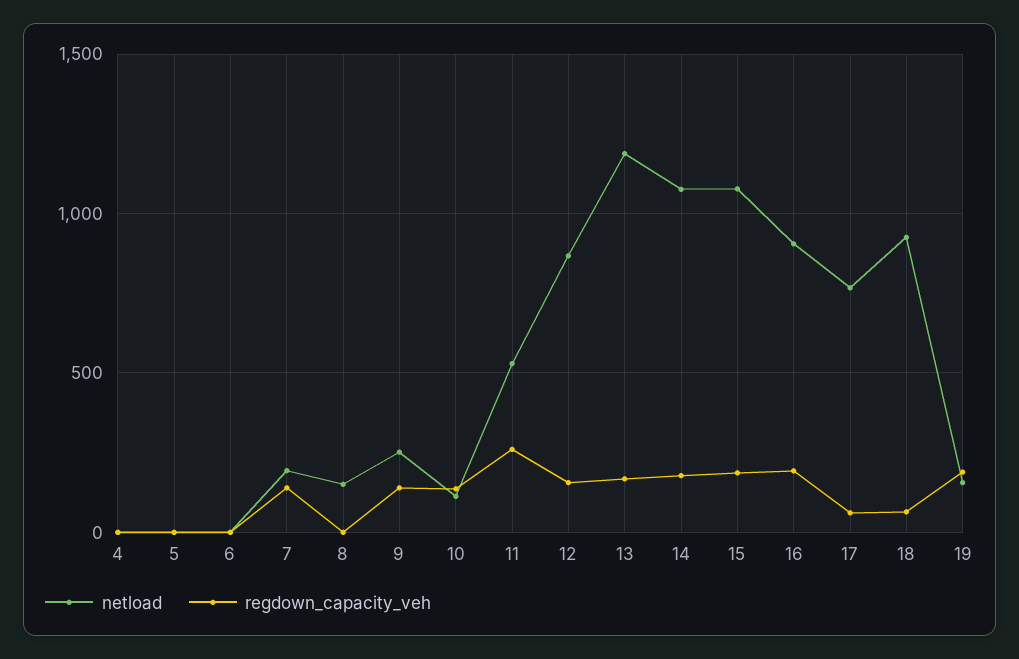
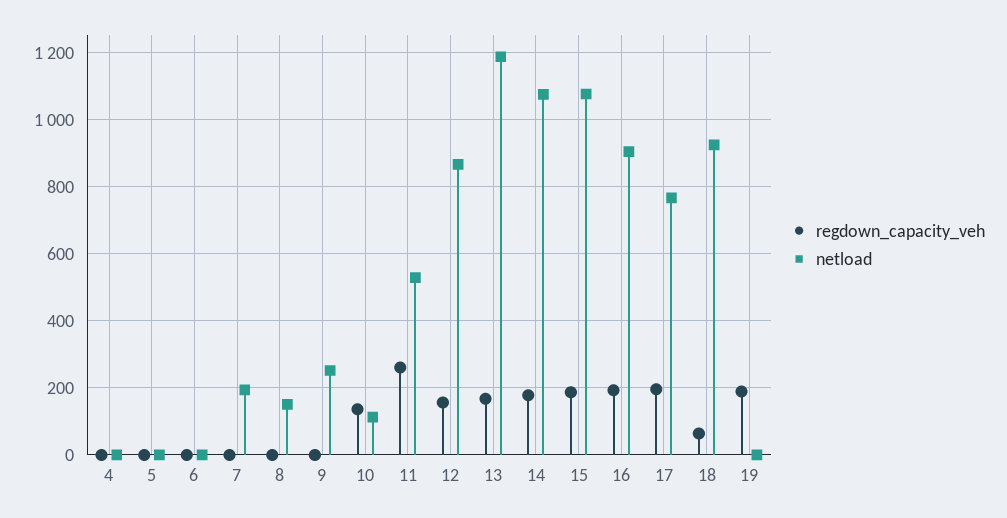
regdown_capacity_veh, 7: 150 -> 0
regdown_capacity_veh, 9: 150 -> 0
regdown_capacity_veh, 17: 50 -> 200
netload, 19: 150 -> 0

